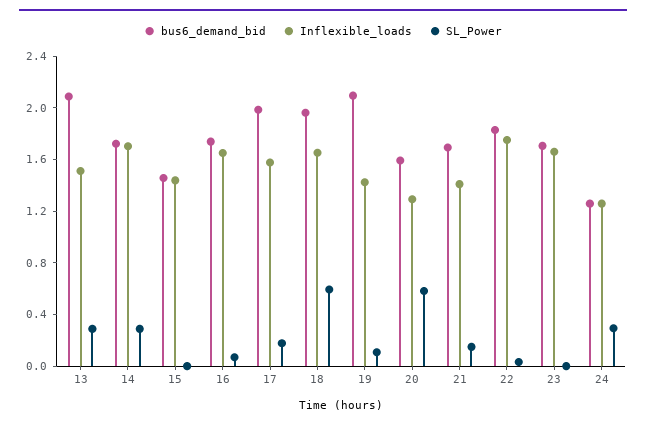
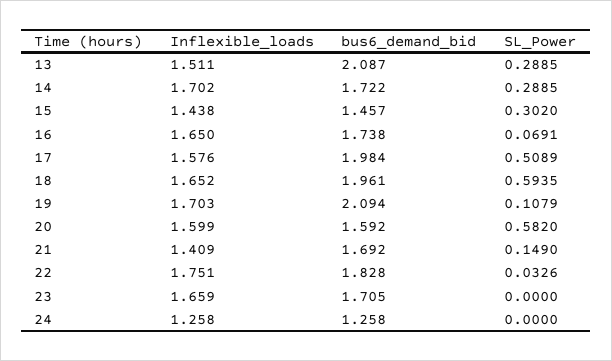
SL_Power, 15: 0 -> 0.302
SL_Power, 17: 0.2 -> 0.5089
Inflexible_loads, 19: 1.4 -> 1.703
Inflexible_loads, 20: 1.3 -> 1.599
SL_Power, 24: 0.3 -> 0

